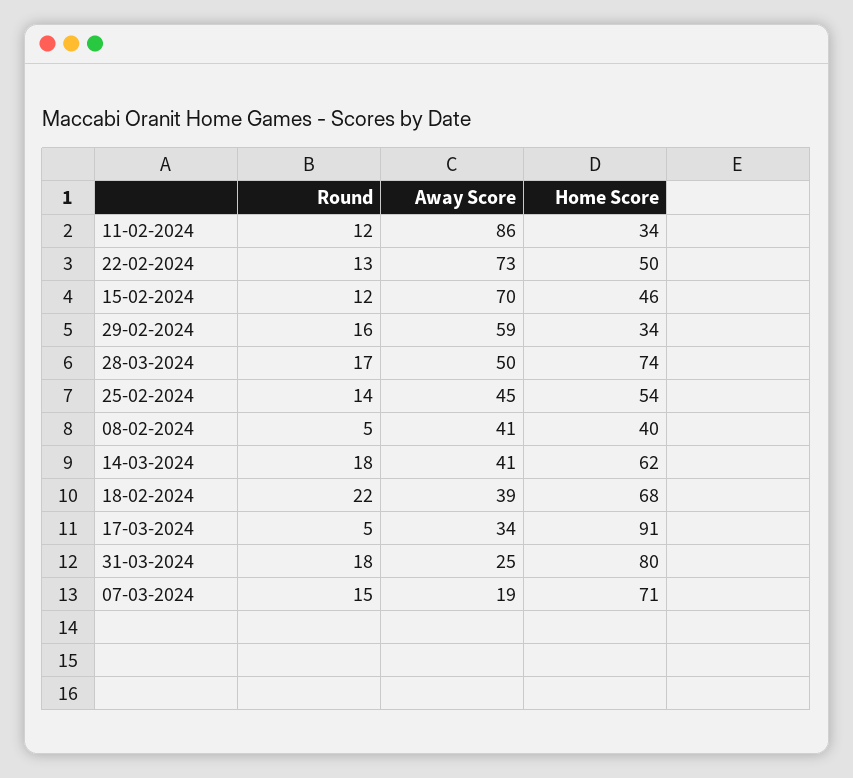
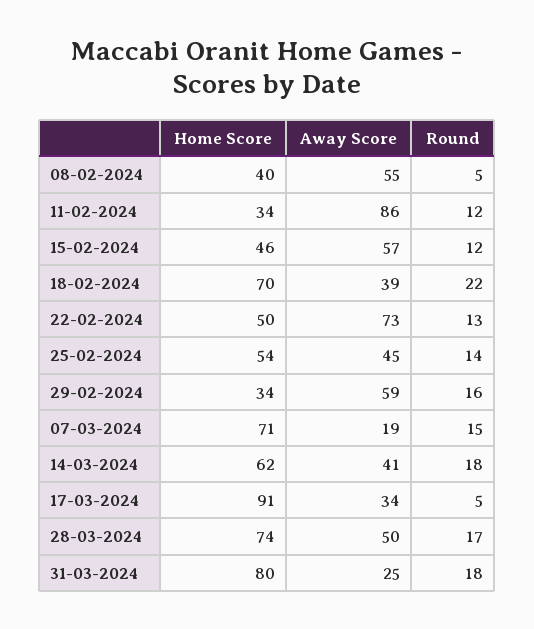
Away Score, 15-02-2024: 70 -> 57
Away Score, 08-02-2024: 41 -> 55
Home Score, 18-02-2024: 68 -> 70

